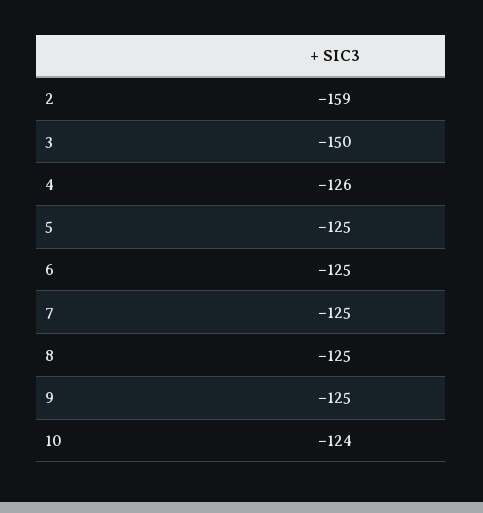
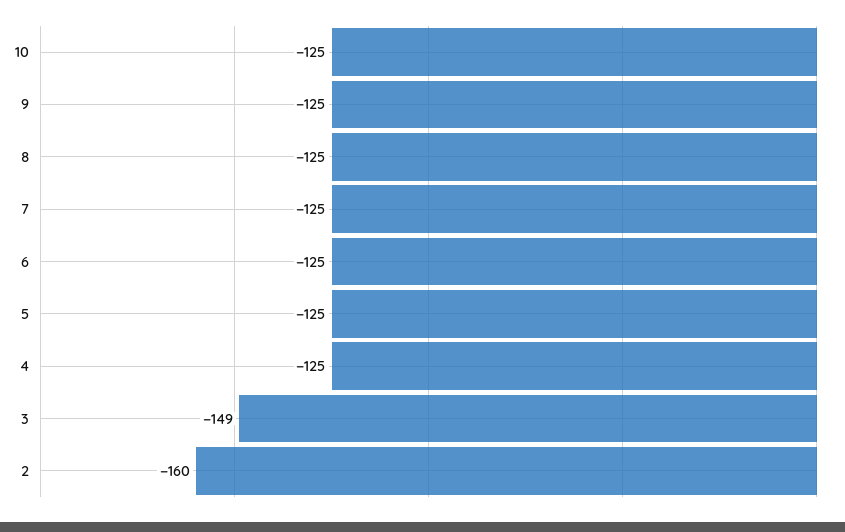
2: -159 -> -160
3: -150 -> -149
4: -126 -> -125
10: -124 -> -125

